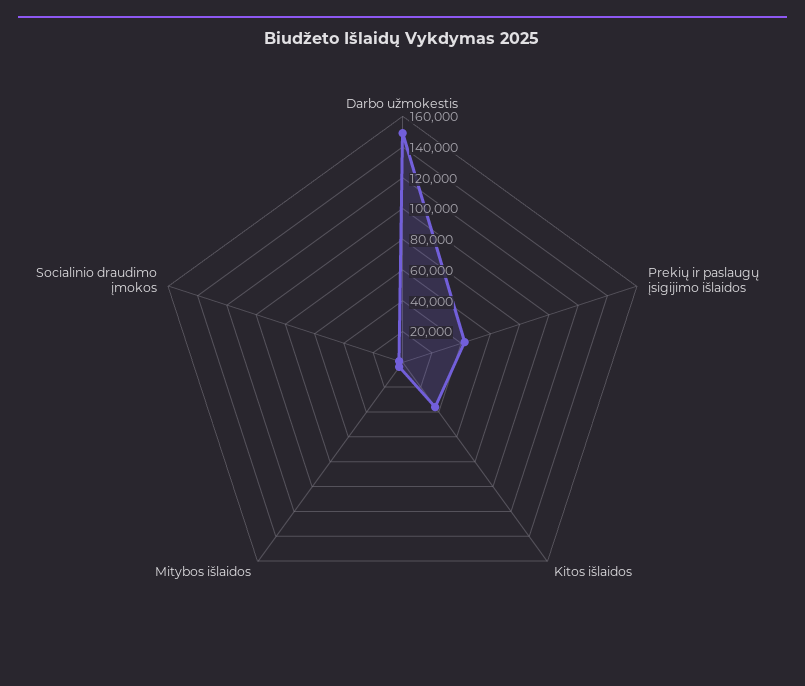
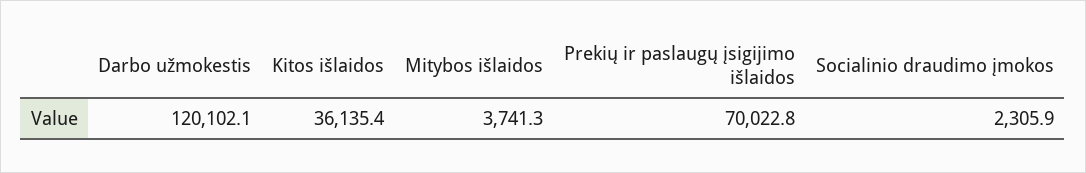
Darbo užmokestis: 150000 -> 120102.1
Prekių ir paslaugų įsigijimo išlaidos: 40000 -> 70022.8

